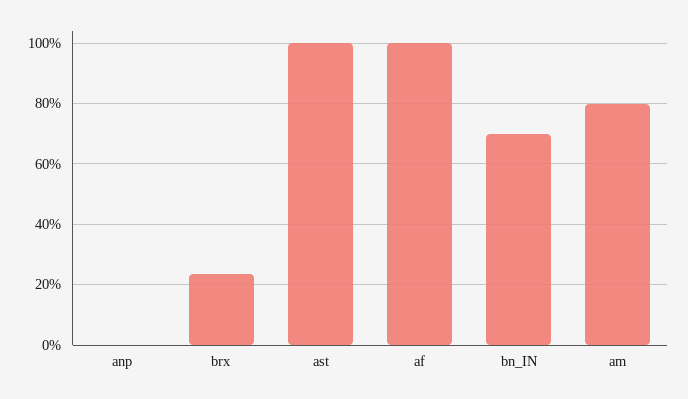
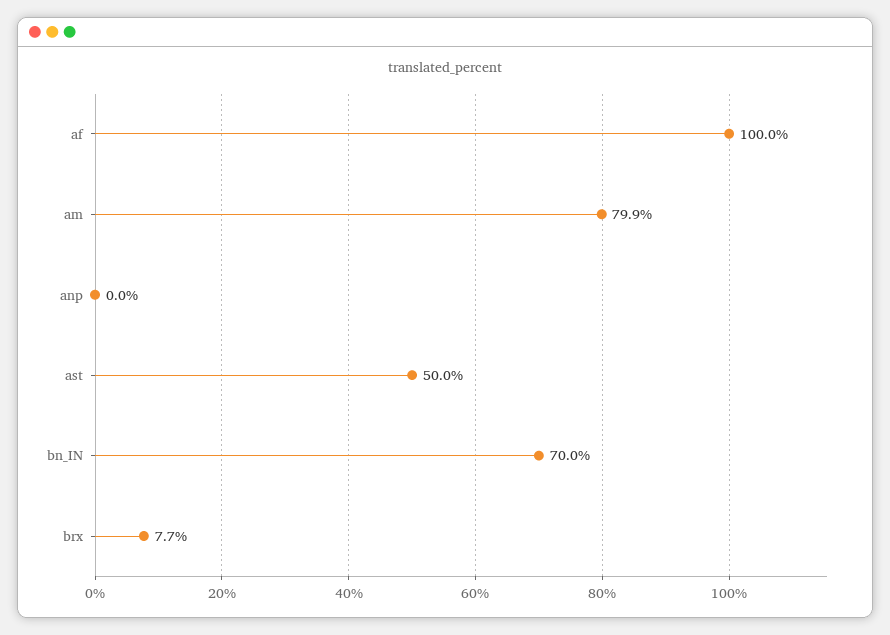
brx: 24 -> 7.7
ast: 100 -> 50

